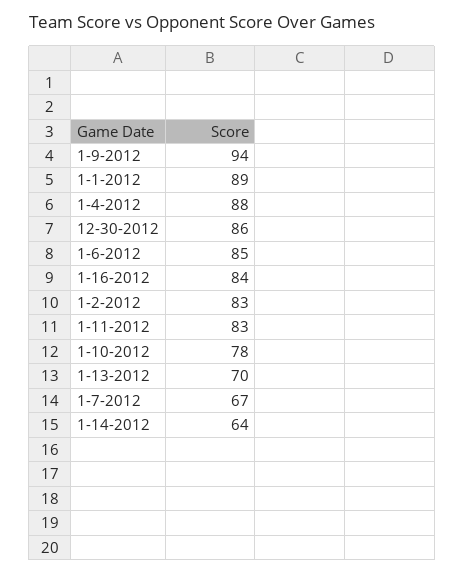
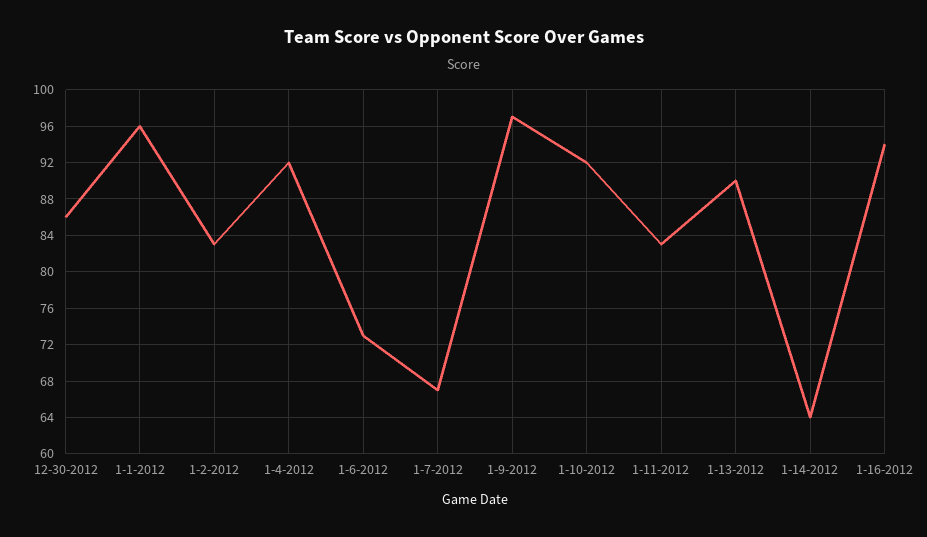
1-9-2012: 94 -> 97
1-1-2012: 89 -> 96
1-4-2012: 88 -> 92
1-6-2012: 85 -> 73
1-16-2012: 84 -> 94
1-10-2012: 78 -> 92
1-13-2012: 70 -> 90

